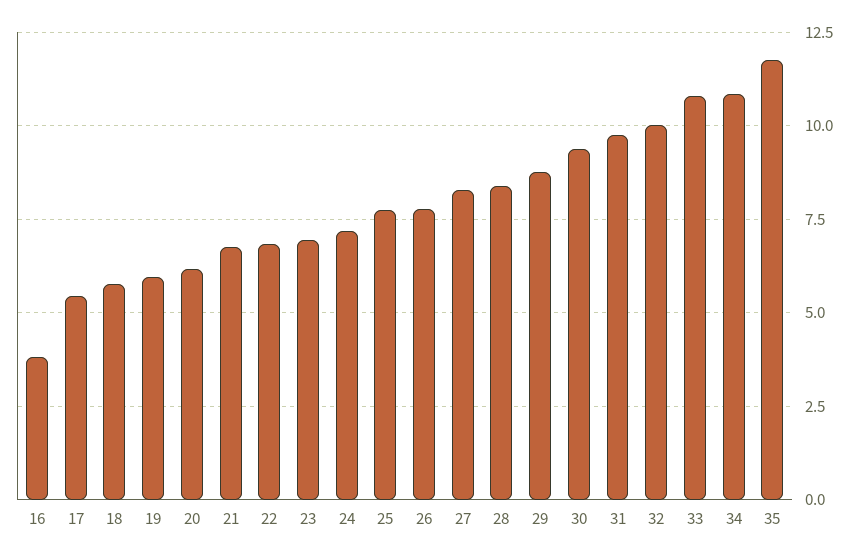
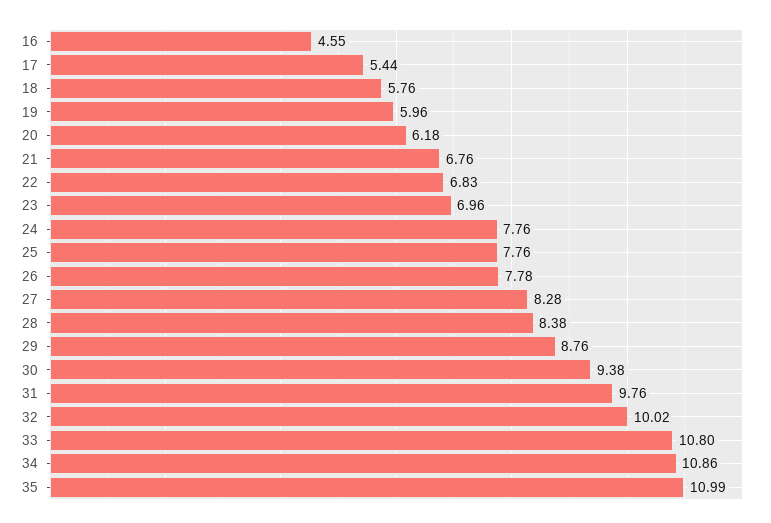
16: 3.75 -> 4.55
24: 7.25 -> 7.76
35: 11.75 -> 10.99

